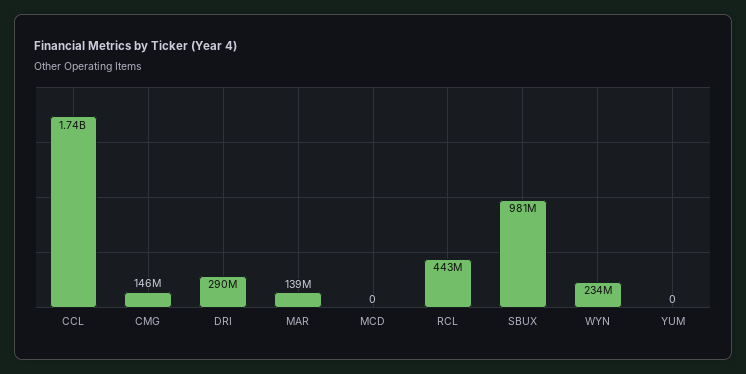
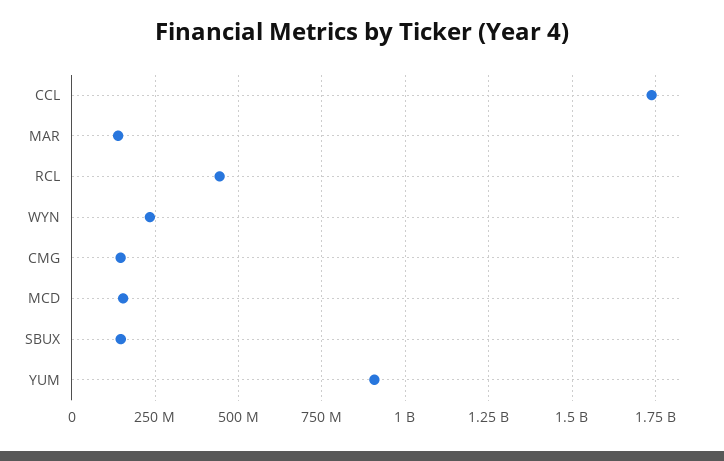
DRI: 290000000 -> none
MCD: 0 -> 150000000
SBUX: 981000000 -> 150000000
YUM: 0 -> 900000000

